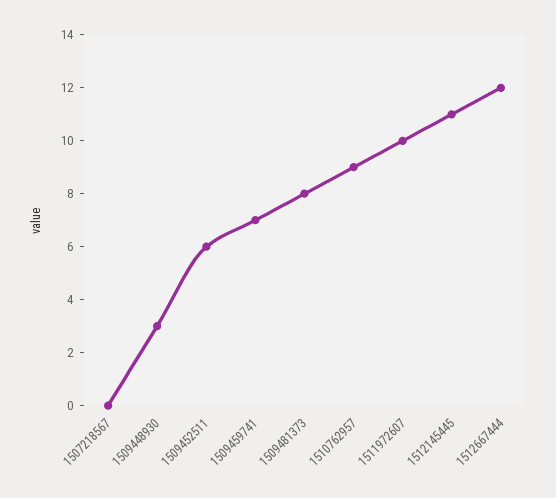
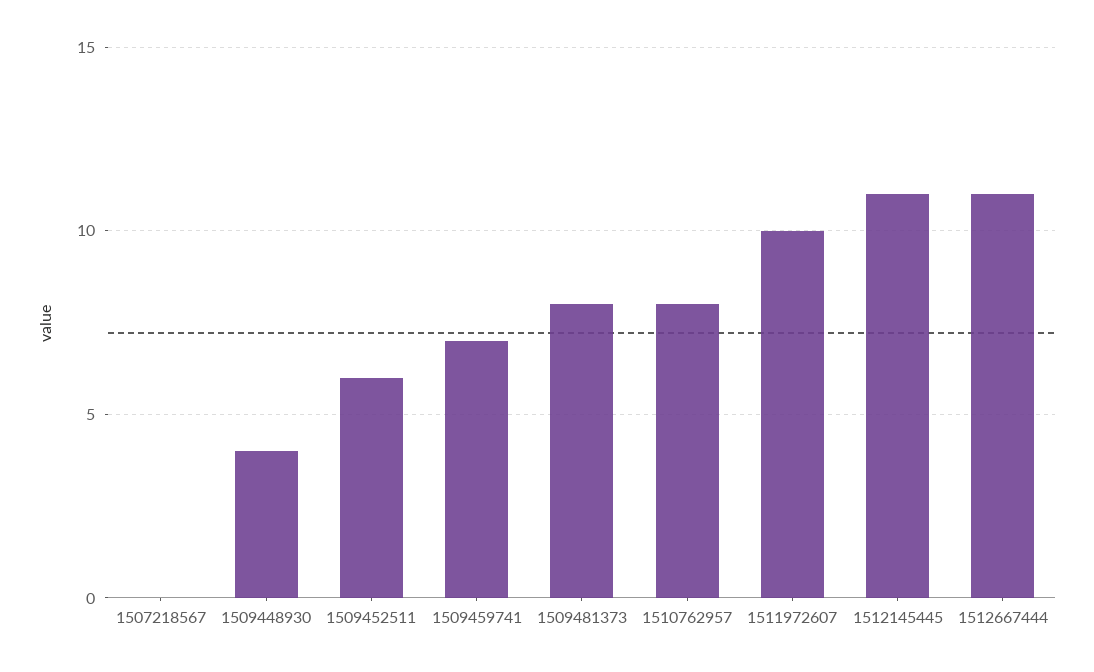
1509448930: 3 -> 4
1510762957: 9 -> 8
1512667444: 12 -> 11

